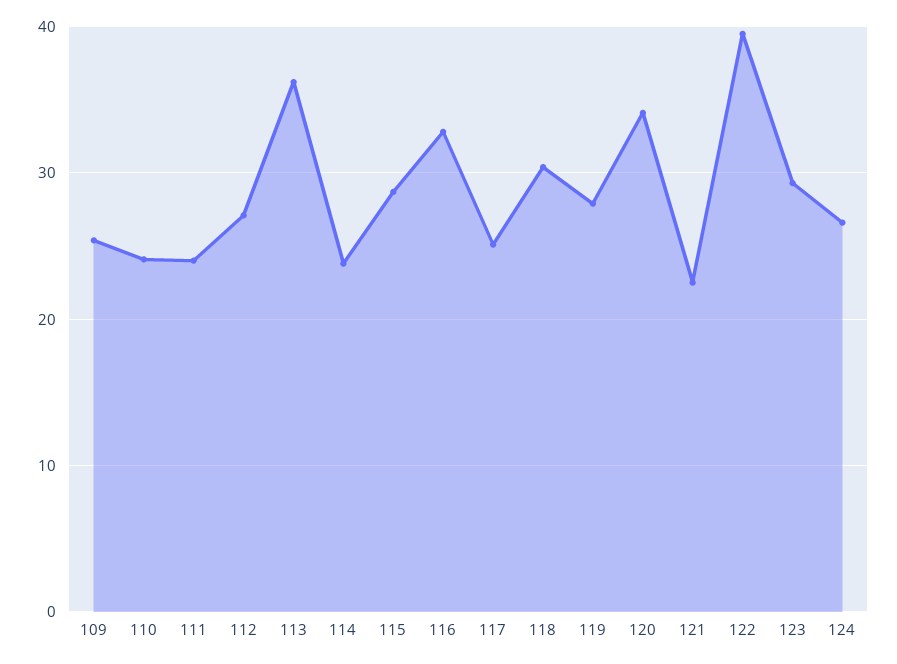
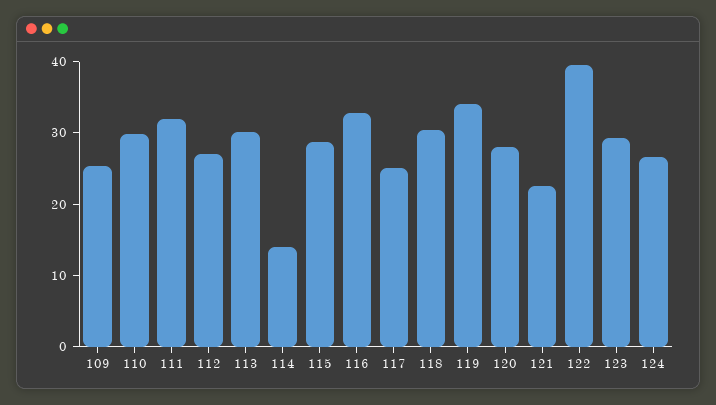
110: 24 -> 30
111: 24 -> 32
113: 36 -> 30
114: 24 -> 14
119: 28 -> 34
120: 34 -> 28

